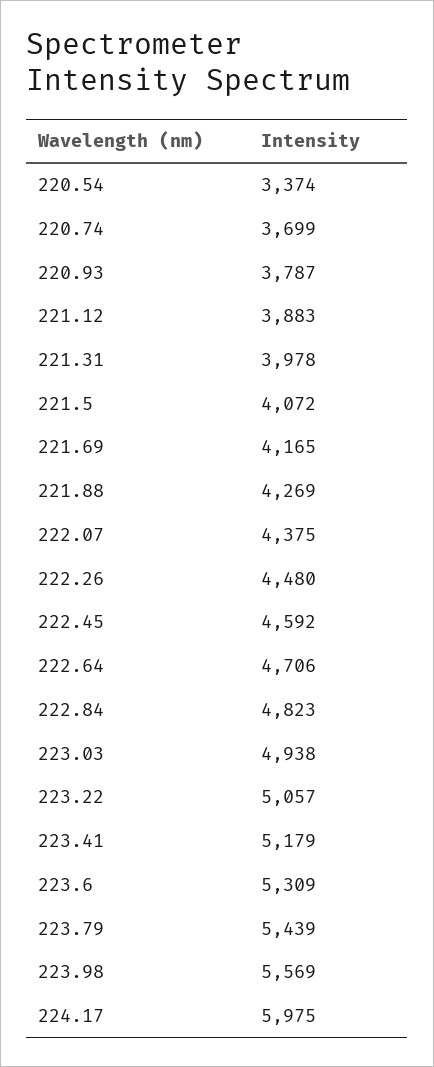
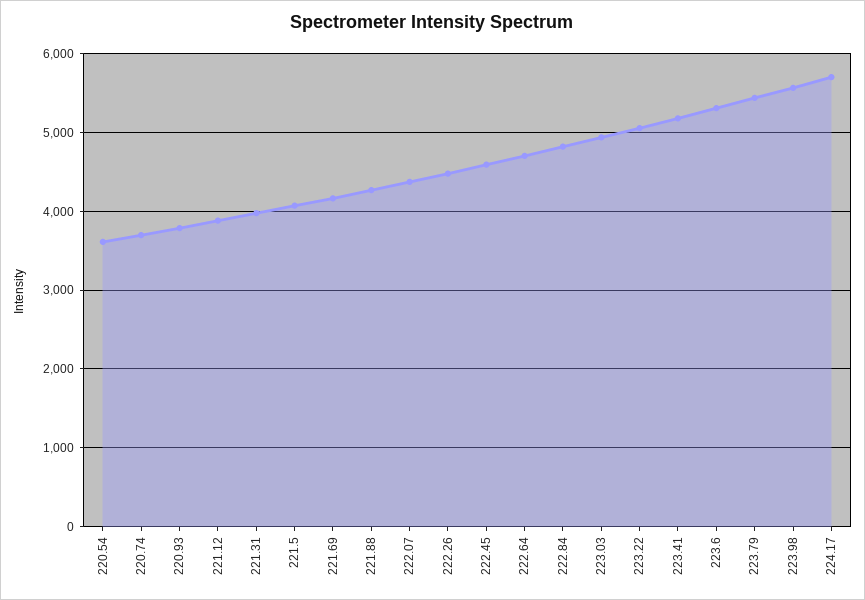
220.54: 3374 -> 3600
224.17: 5975 -> 5700

